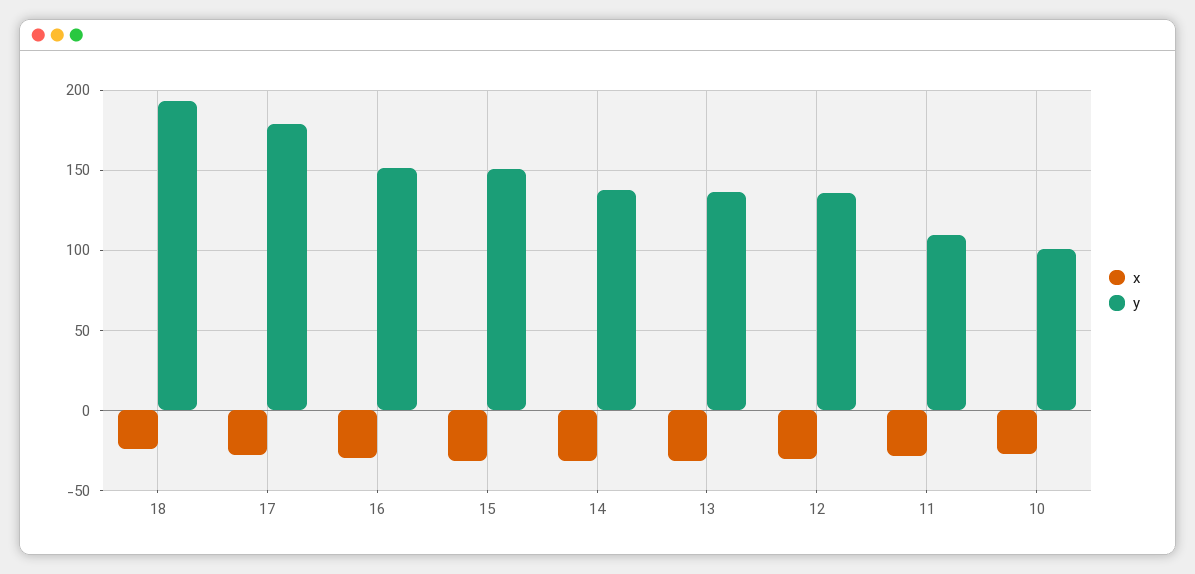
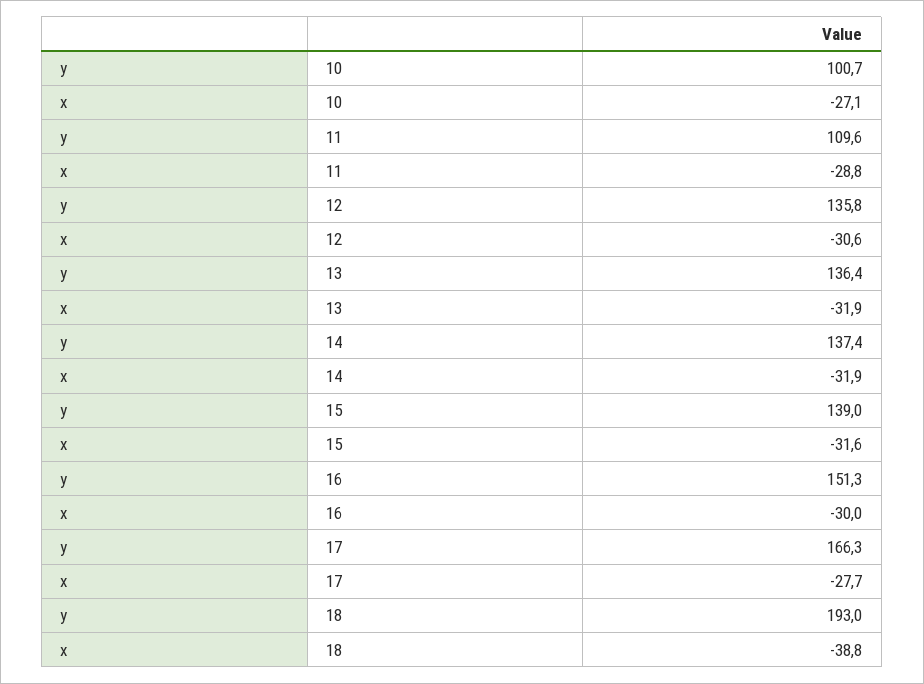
x, 18: -25 -> -38.8
y, 17: 180 -> 166.3
y, 15: 150 -> 139

